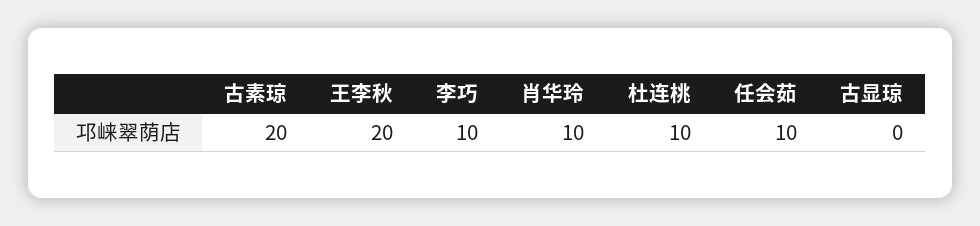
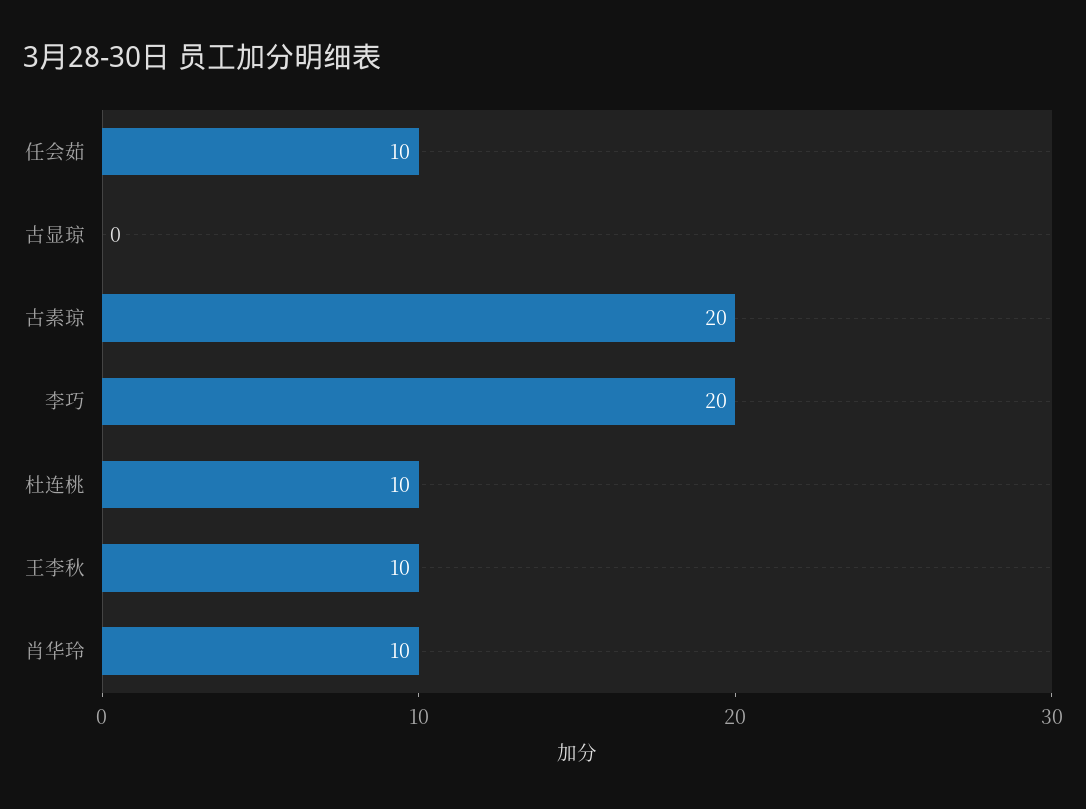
王李秋: 20 -> 10
李巧: 10 -> 20

